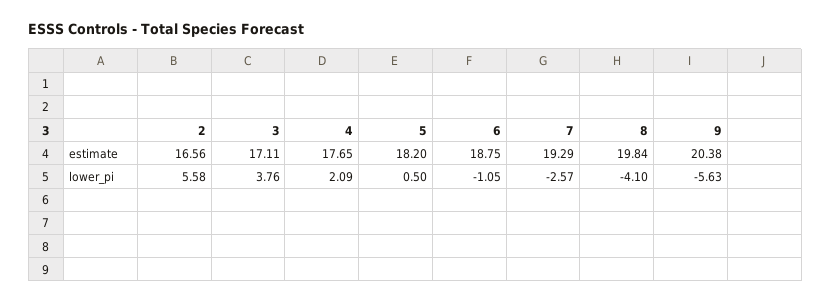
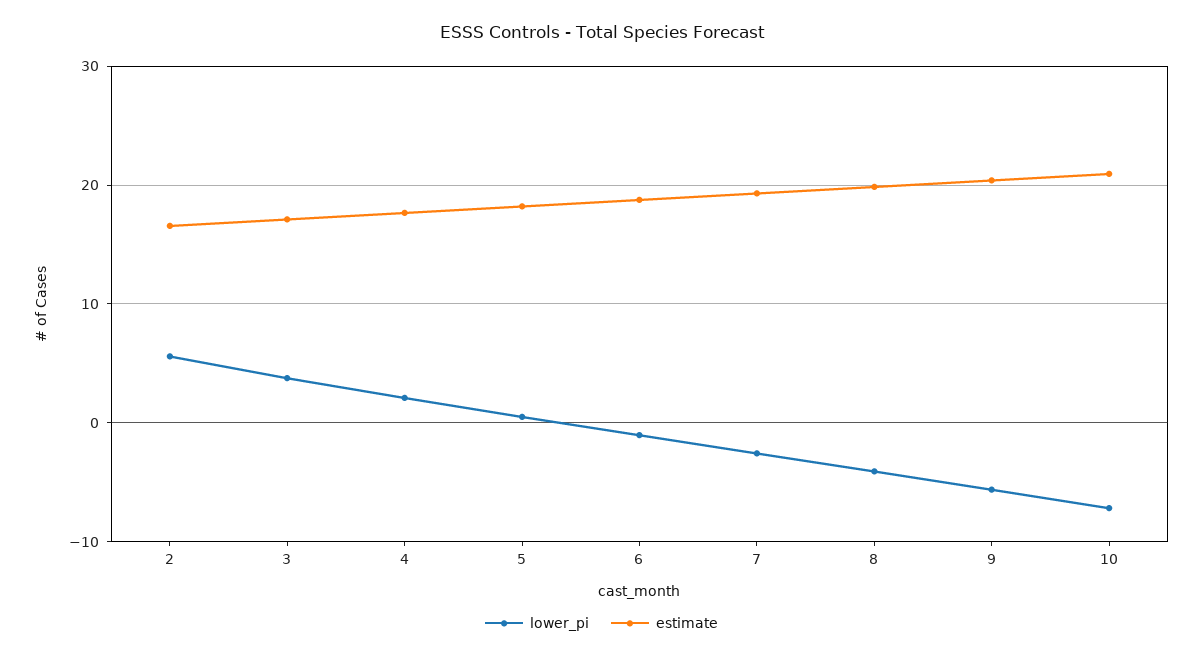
lower_pi, 10: none -> -7
estimate, 10: none -> 21

